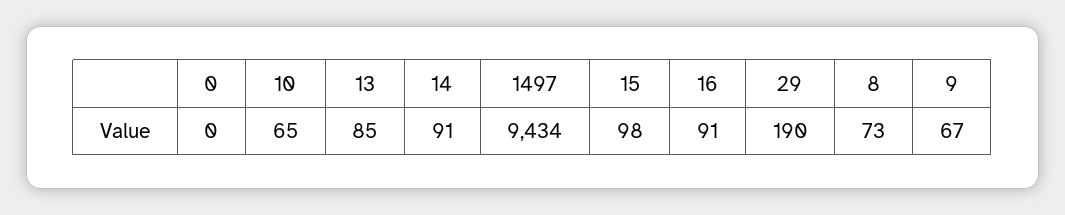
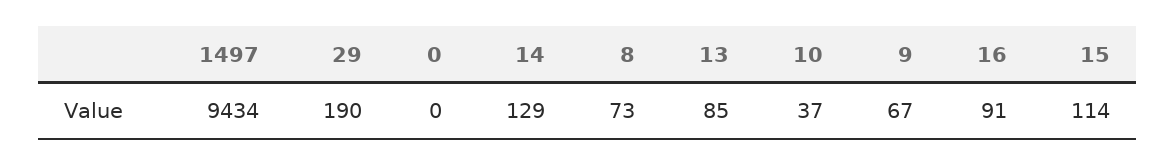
10: 65 -> 37
14: 91 -> 129
15: 98 -> 114

